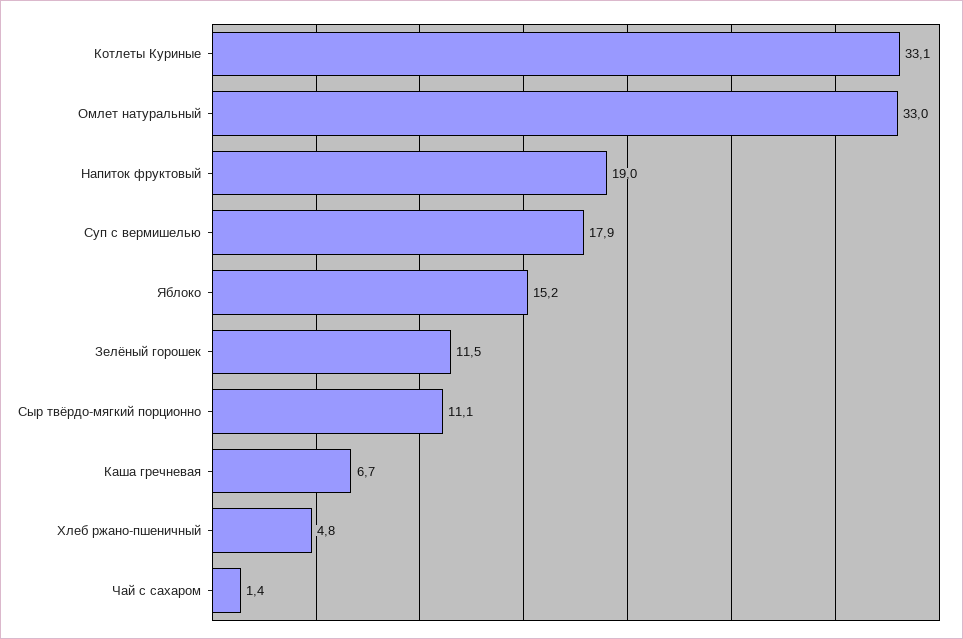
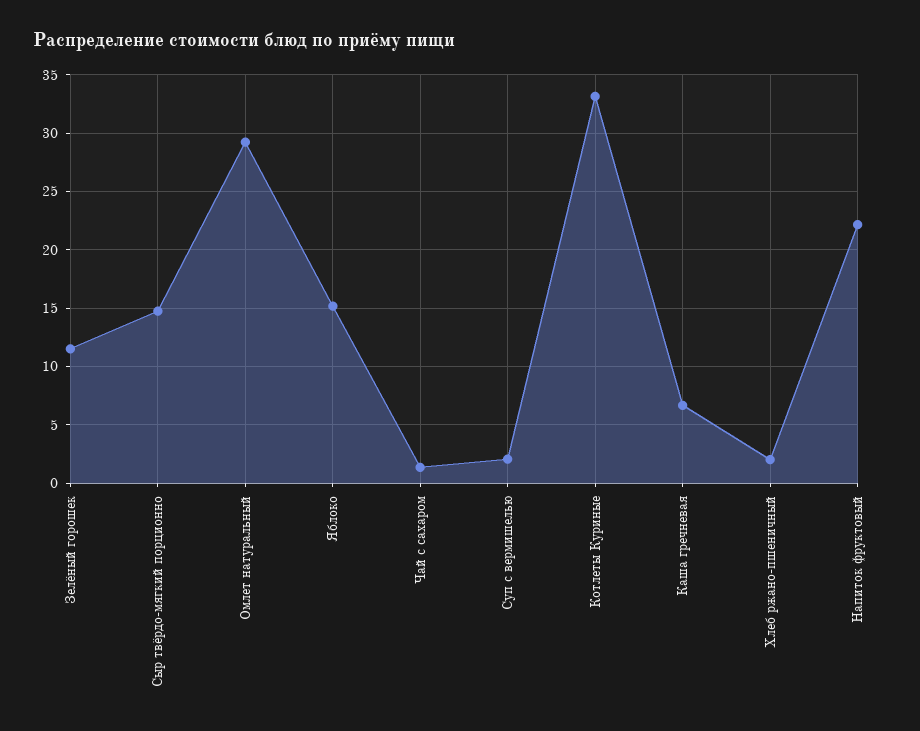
Омлет натуральный: 33 -> 29
Напиток фруктовый: 19 -> 22
Суп с вермишелью: 17.9 -> 2
Сыр твёрдо-мягкий порционно: 11.1 -> 15
Хлеб ржано-пшеничный: 4.8 -> 2

